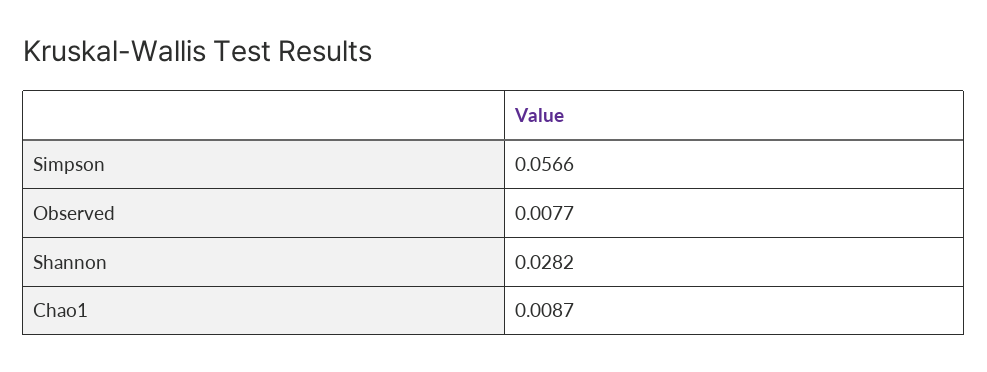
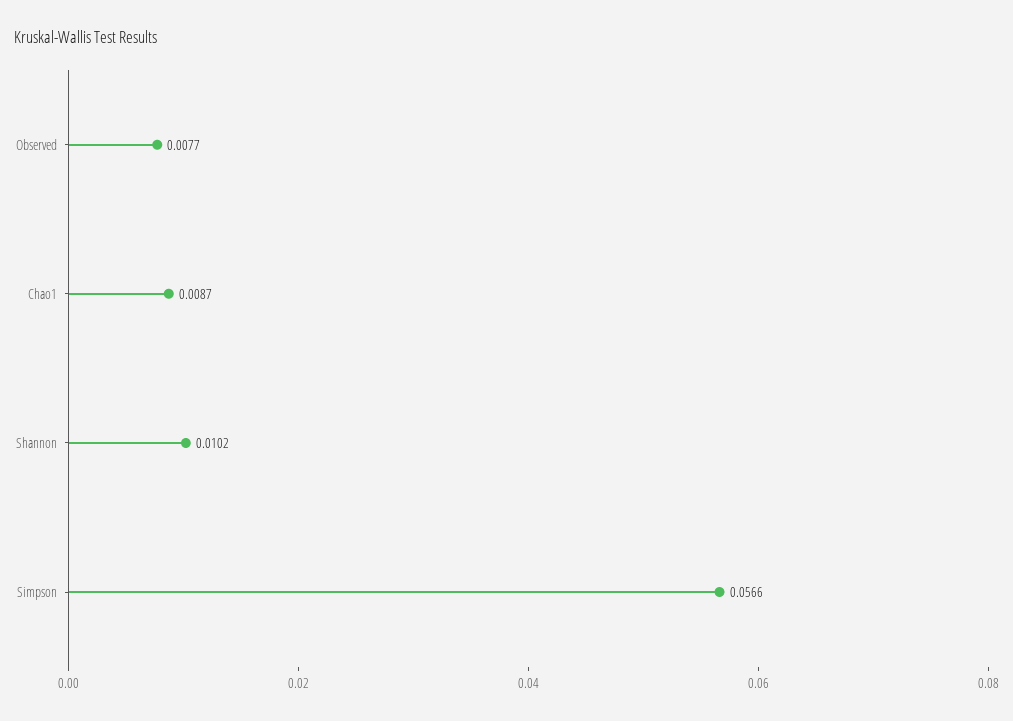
Shannon: 0.0282 -> 0.0102

